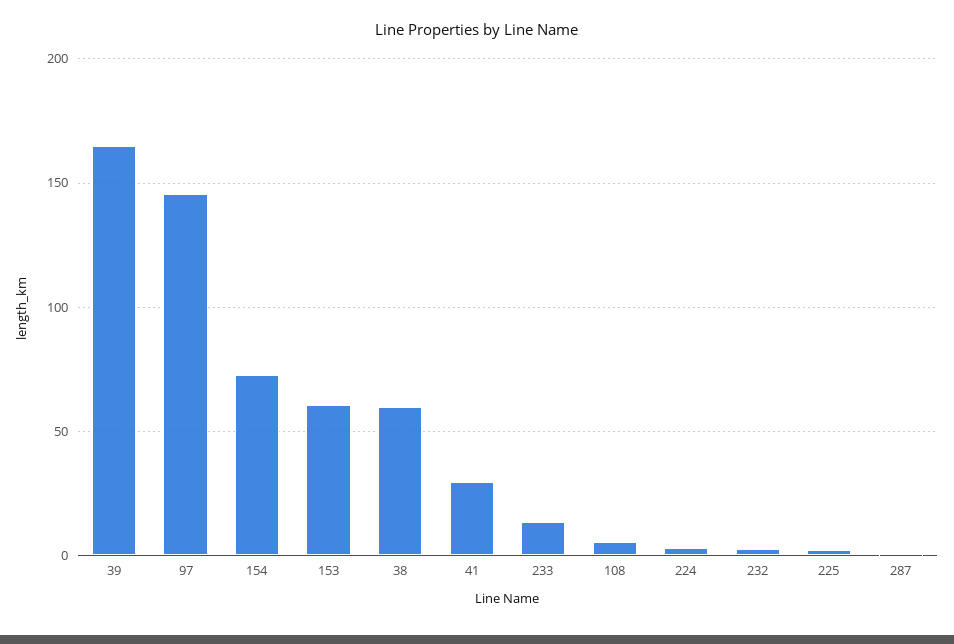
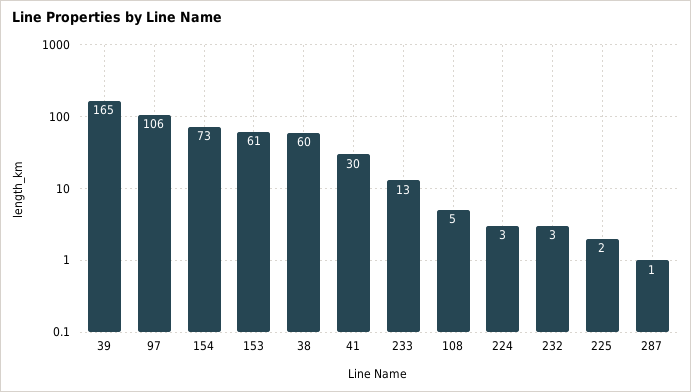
97: 145 -> 106

